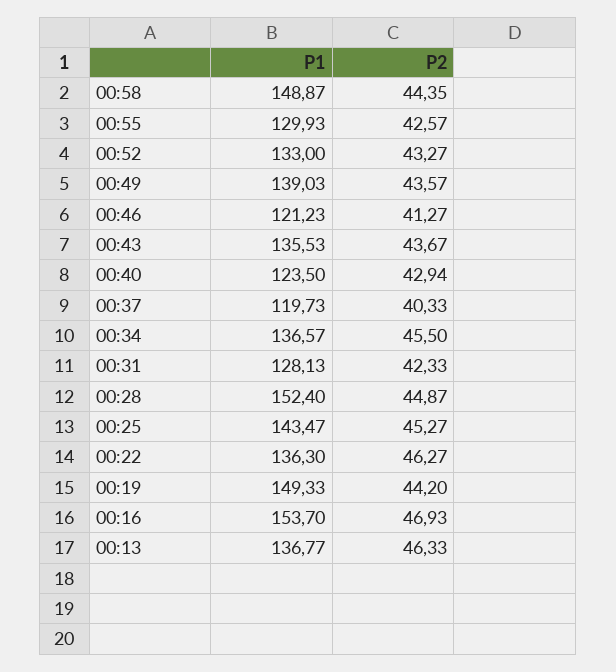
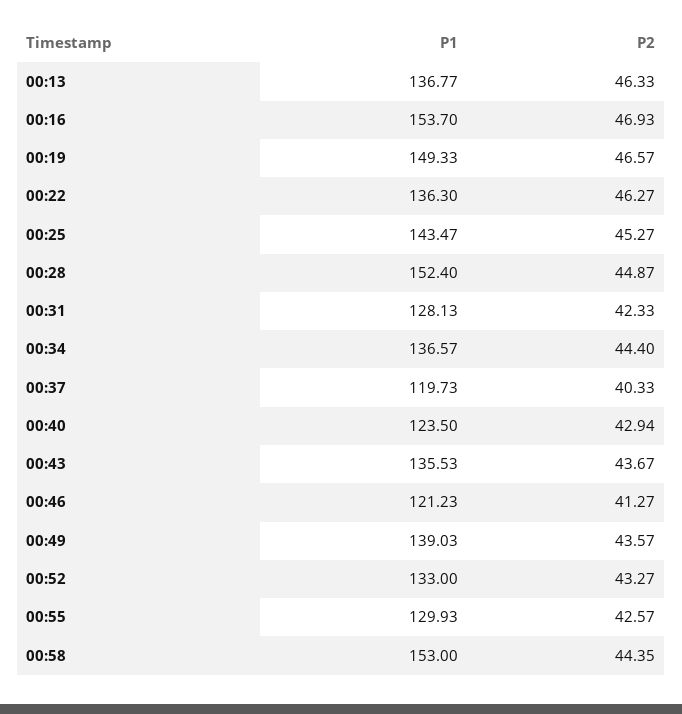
P1, 00:58: 148.87 -> 153
P2, 00:34: 45.5 -> 44.4
P2, 00:19: 44.2 -> 46.57

